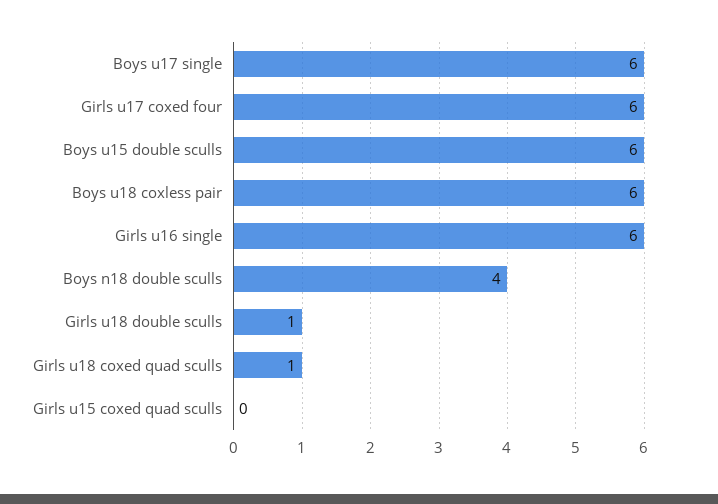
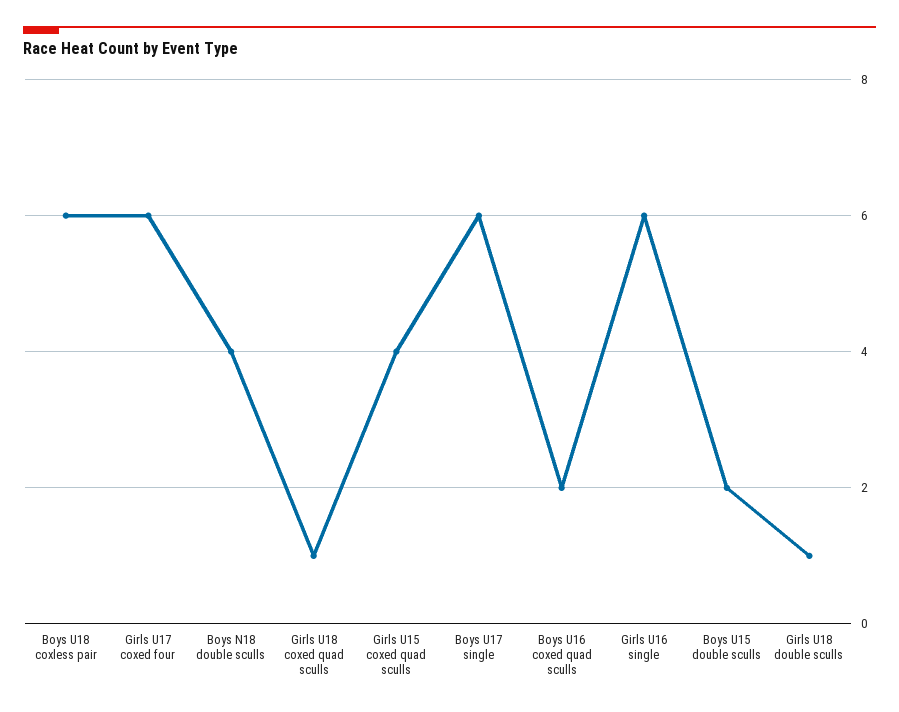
Boys u15 double sculls: 6 -> 2
Girls u15 coxed quad sculls: 0 -> 4
Boys U16 coxed quad sculls: none -> 2

